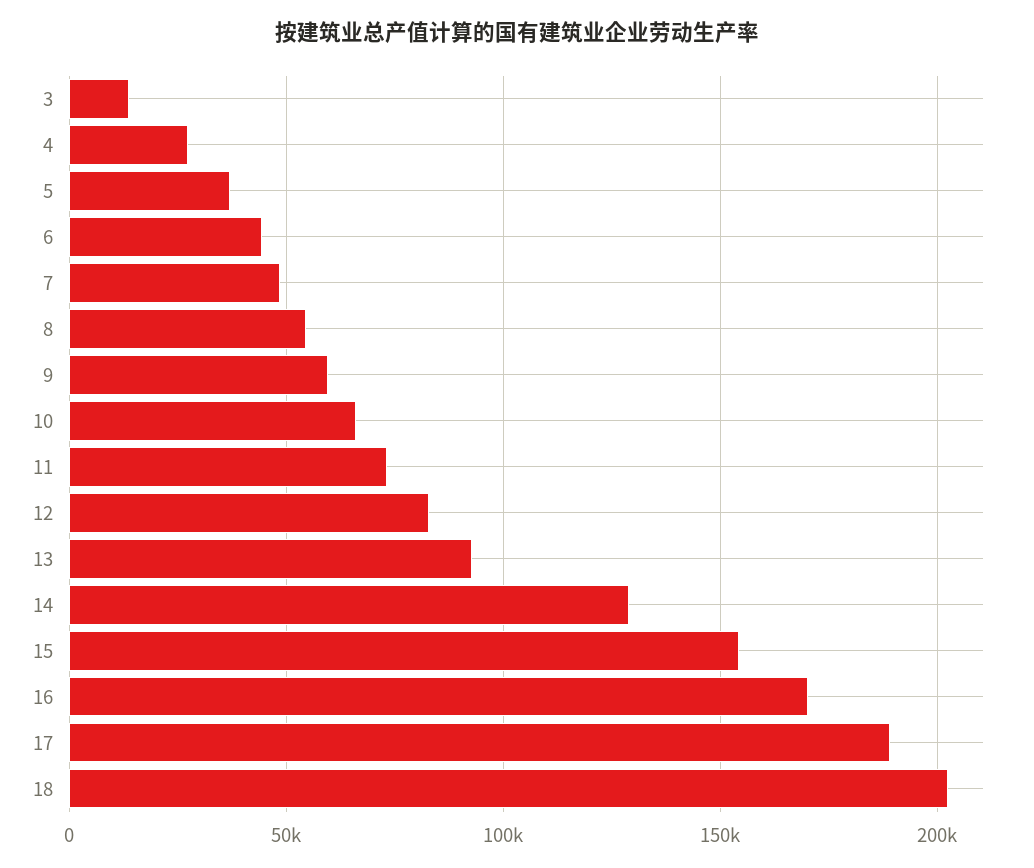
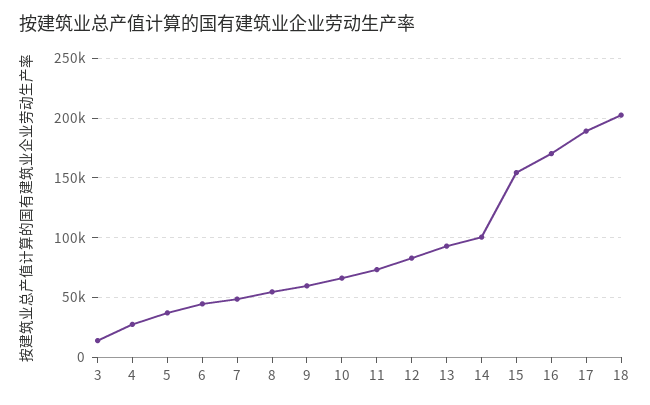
14: 130000 -> 100000

